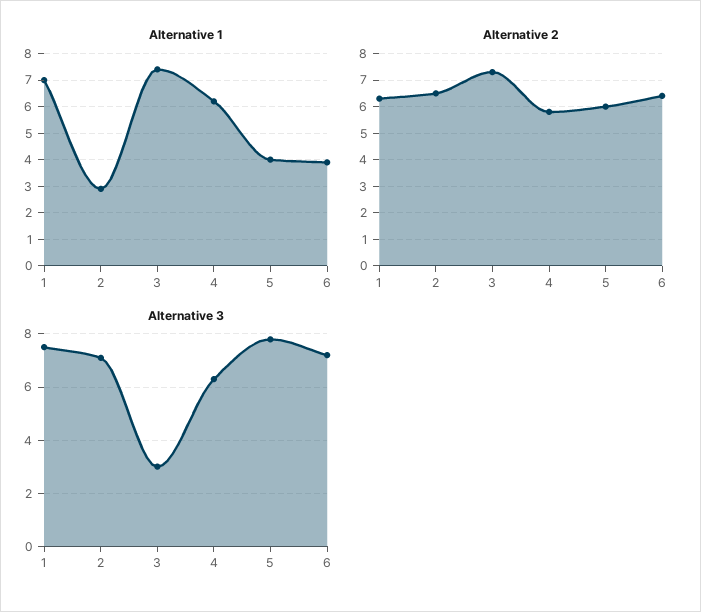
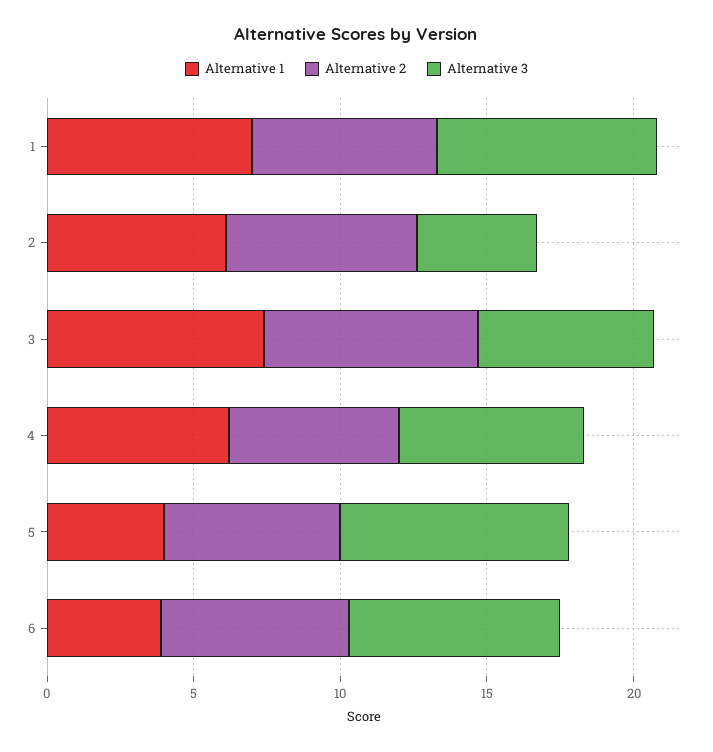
Alternative 1, 2: 3 -> 6
Alternative 3, 2: 7 -> 4
Alternative 3, 3: 3 -> 6

